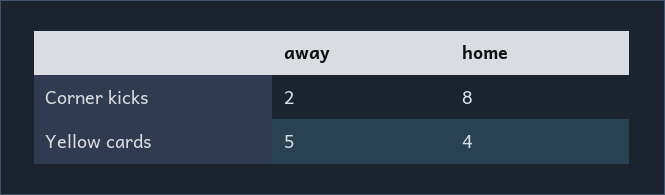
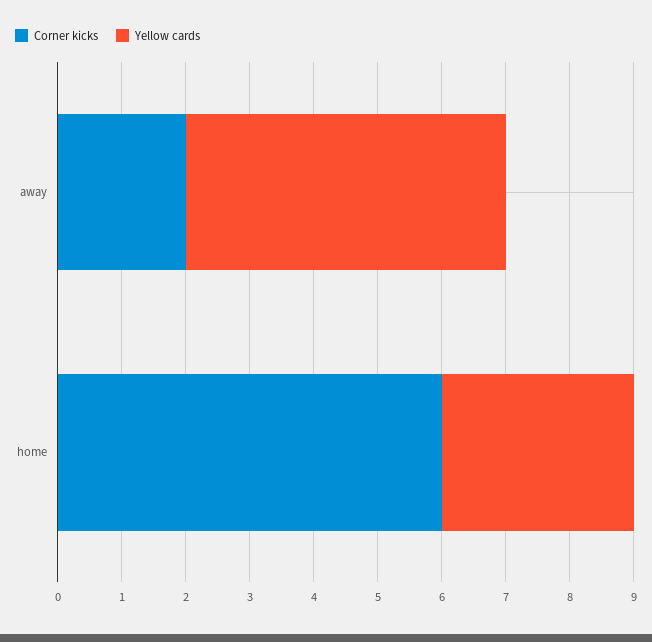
Corner kicks, home: 8 -> 6
Yellow cards, home: 4 -> 3

